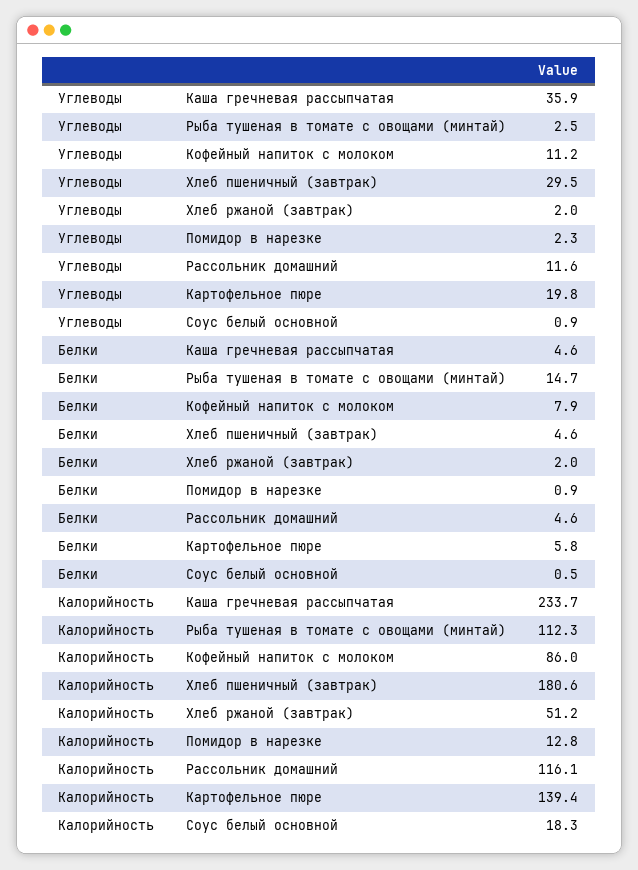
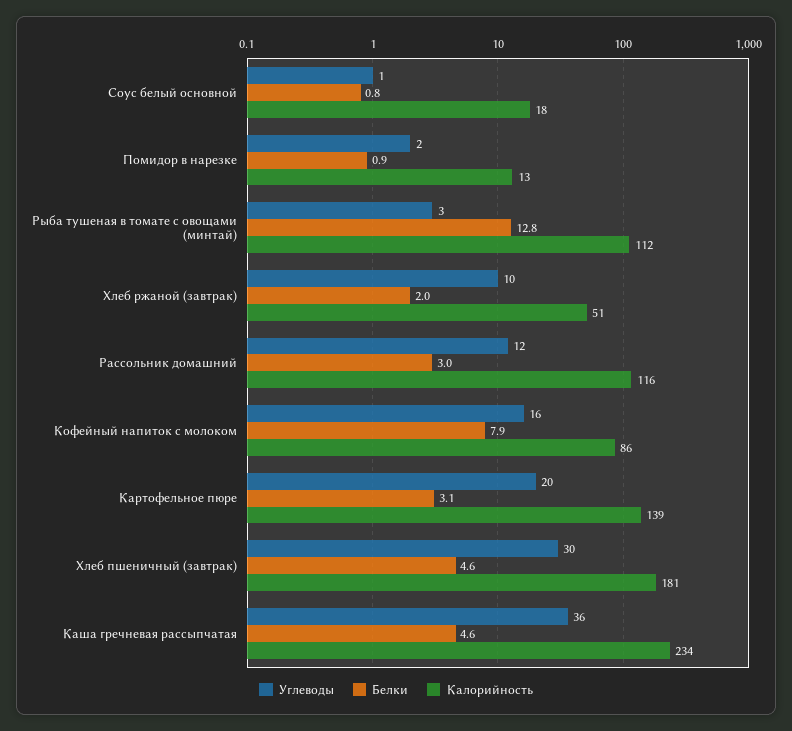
Углеводы, Кофейный напиток с молоком: 11.2 -> 16
Углеводы, Хлеб ржаной (завтрак): 2 -> 10
Белки, Рыба тушеная в томате с овощами (минтай): 14.7 -> 12.8
Белки, Рассольник домашний: 4.6 -> 3
Белки, Картофельное пюре: 5.8 -> 3.1
Белки, Соус белый основной: 0.5 -> 0.8

